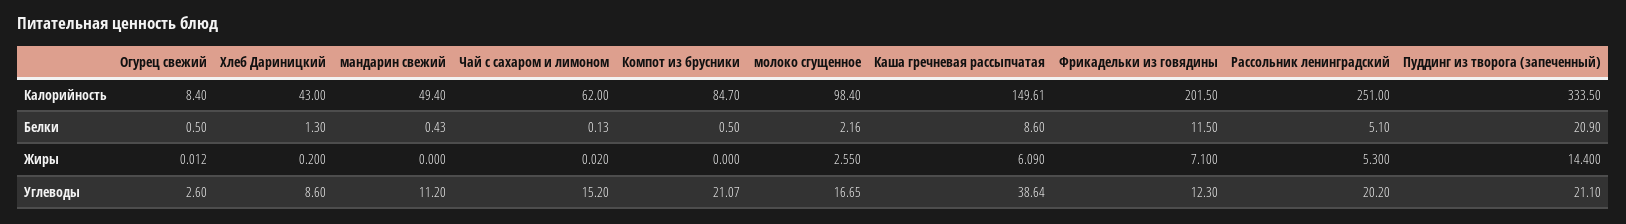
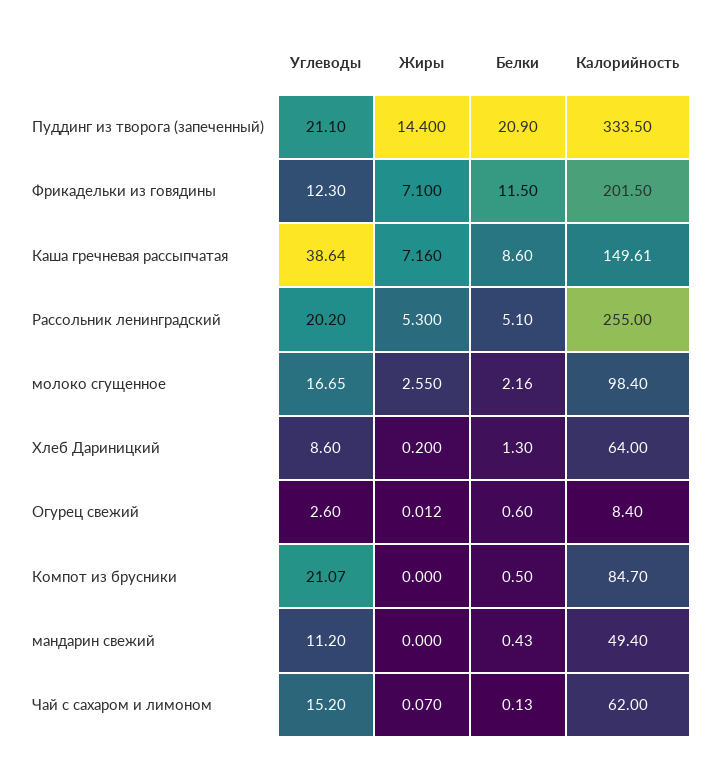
Хлеб Дариницкий, Калорийность: 43 -> 64
Рассольник ленинградский, Калорийность: 251 -> 255
Огурец свежий, Белки: 0.5 -> 0.6
Чай с сахаром и лимоном, Жиры: 0.02 -> 0.07
Каша гречневая рассыпчатая, Жиры: 6.09 -> 7.16

